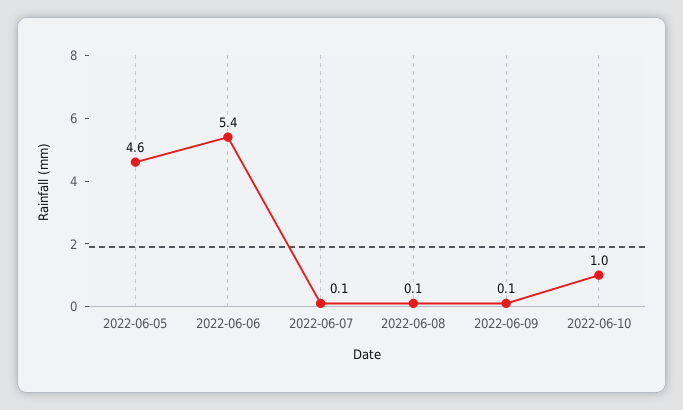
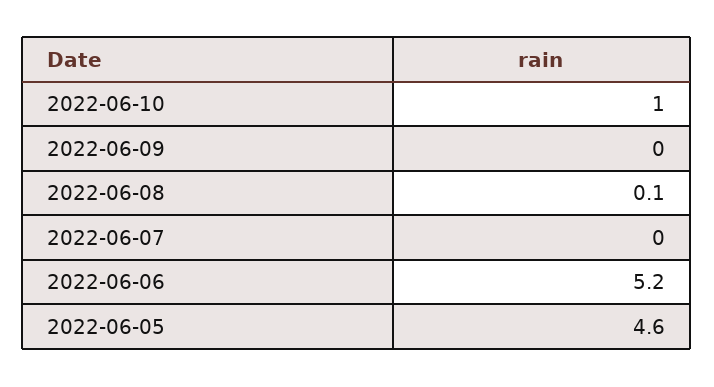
2022-06-06: 5.4 -> 5.2
2022-06-07: 0.1 -> 0
2022-06-09: 0.1 -> 0

